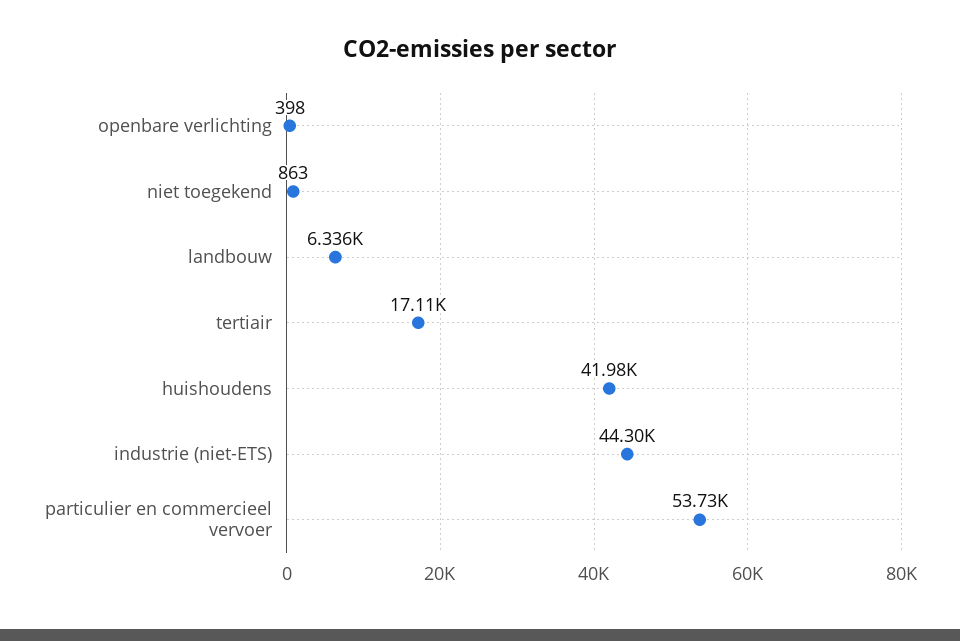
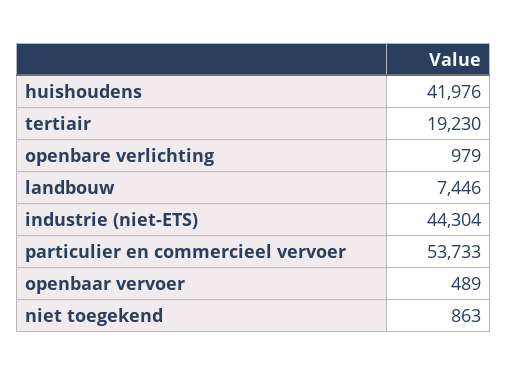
openbare verlichting: 398 -> 979
landbouw: 6336 -> 7446
tertiair: 17110 -> 19230
openbaar vervoer: none -> 489

